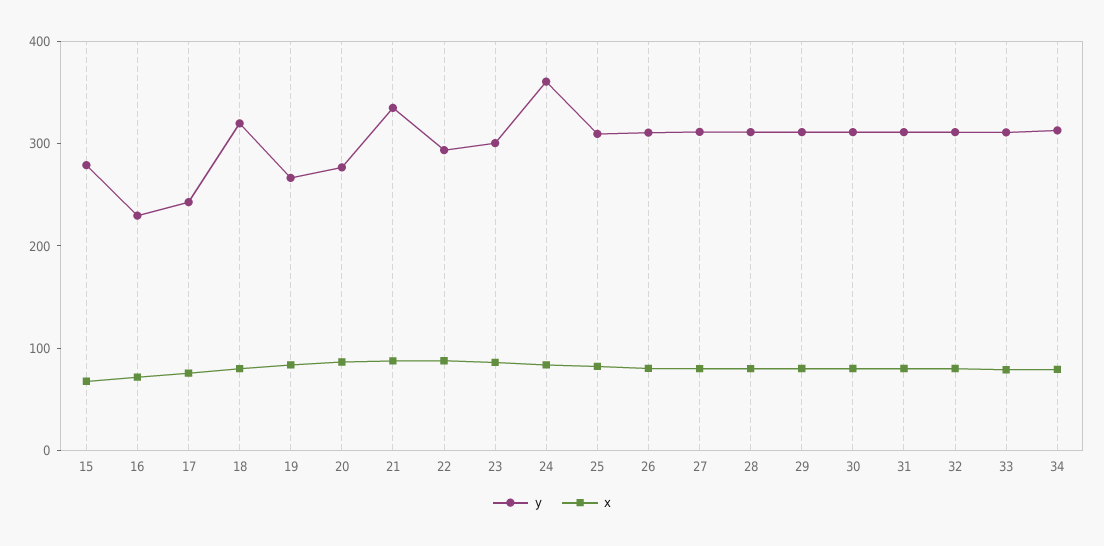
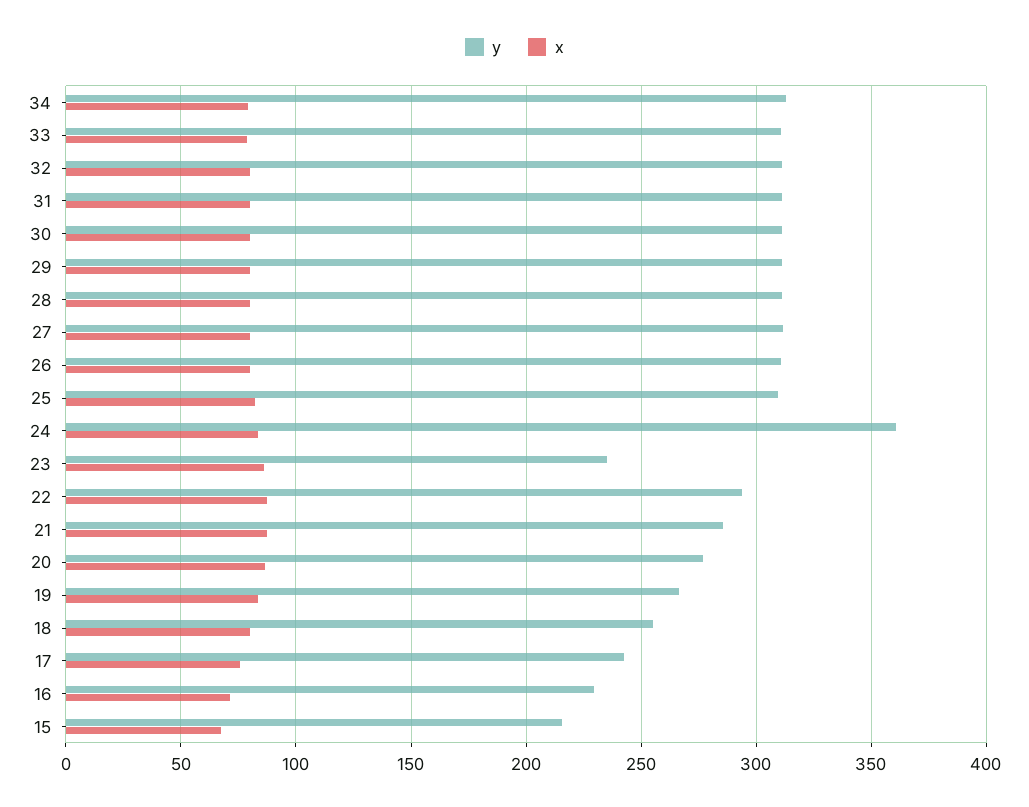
y, 15: 280 -> 215
y, 18: 320 -> 255
y, 21: 340 -> 285
y, 23: 300 -> 235

